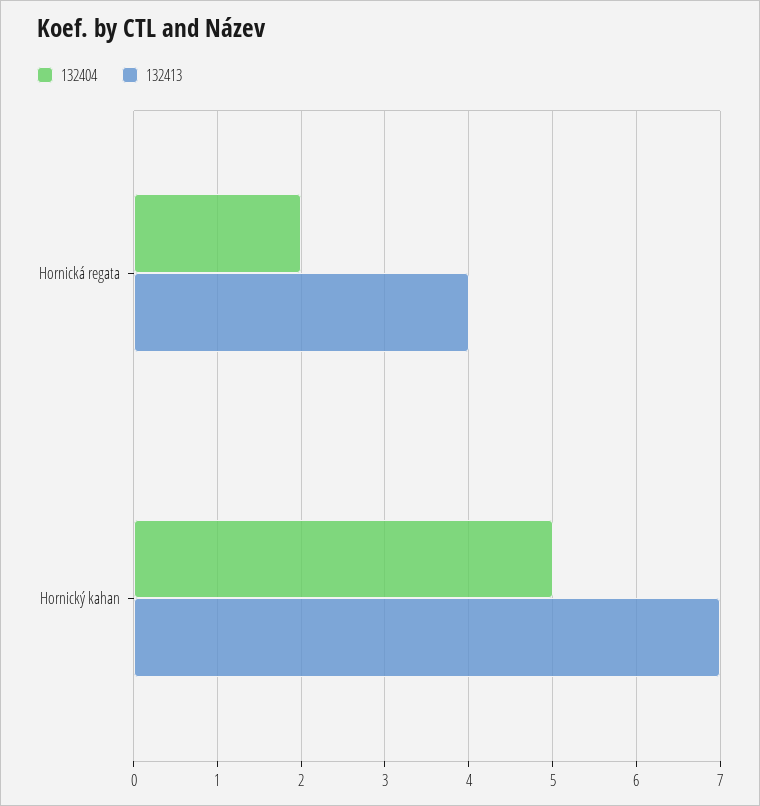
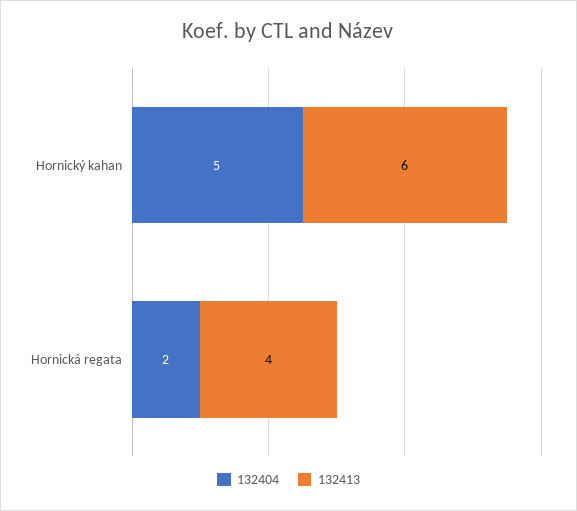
132413, Hornický kahan: 7 -> 6

